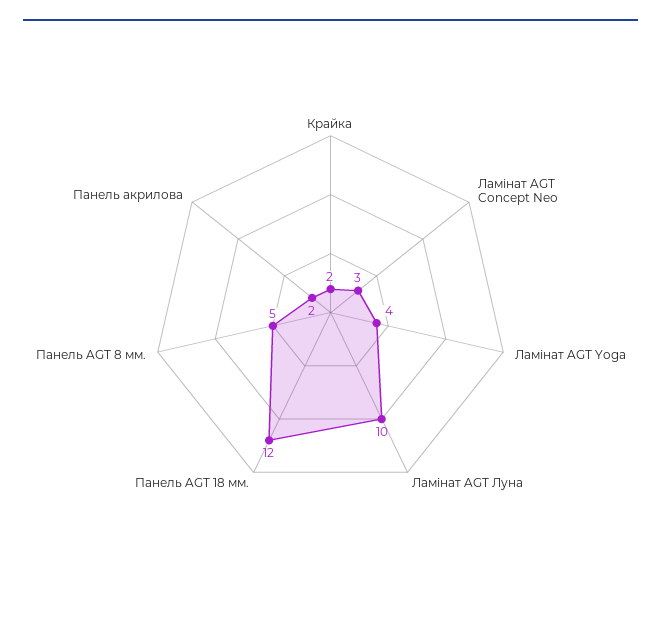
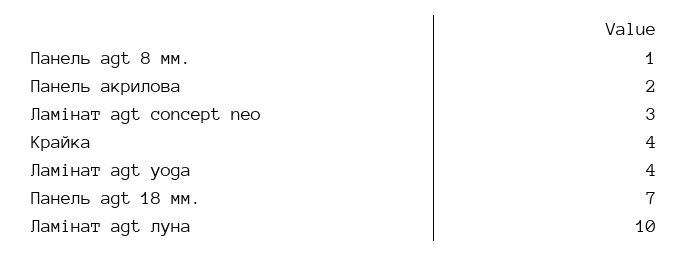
Крайка: 2 -> 4
Панель AGT 18 мм.: 12 -> 7
Панель AGT 8 мм.: 5 -> 1

